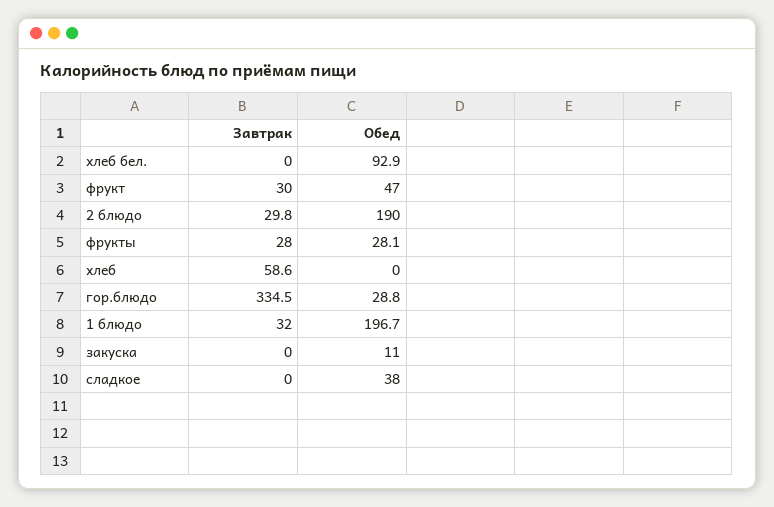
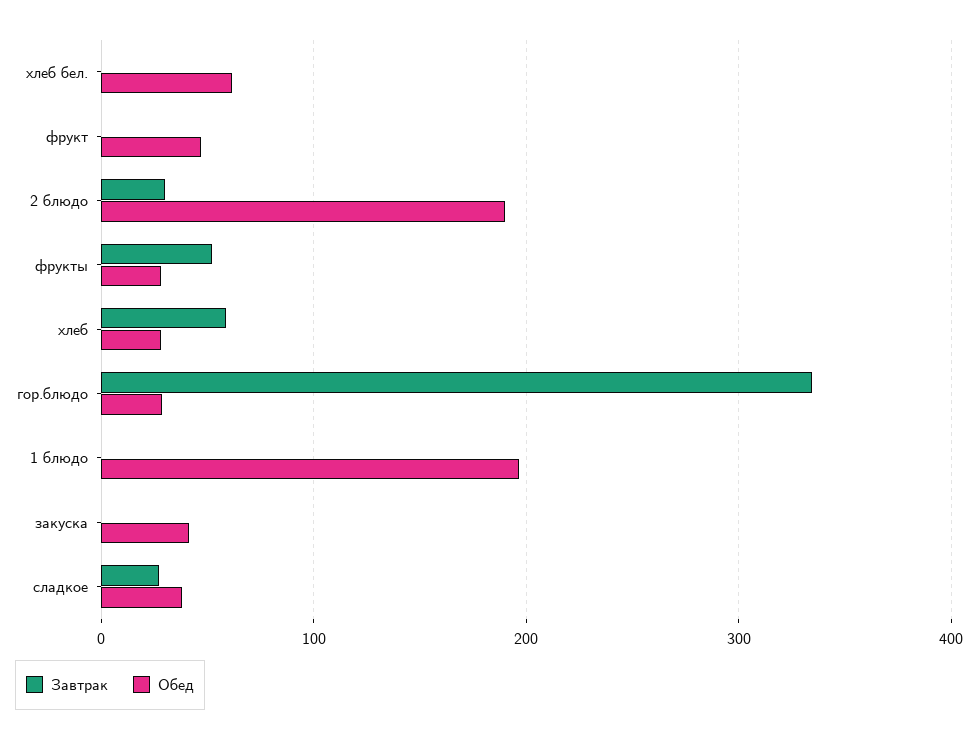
Обед, хлеб бел.: 92.9 -> 60
Завтрак, фрукт: 30 -> 0
Завтрак, фрукты: 28 -> 50
Обед, хлеб: 0 -> 30
Завтрак, 1 блюдо: 32 -> 0
Обед, закуска: 11 -> 40
Завтрак, сладкое: 0 -> 30

